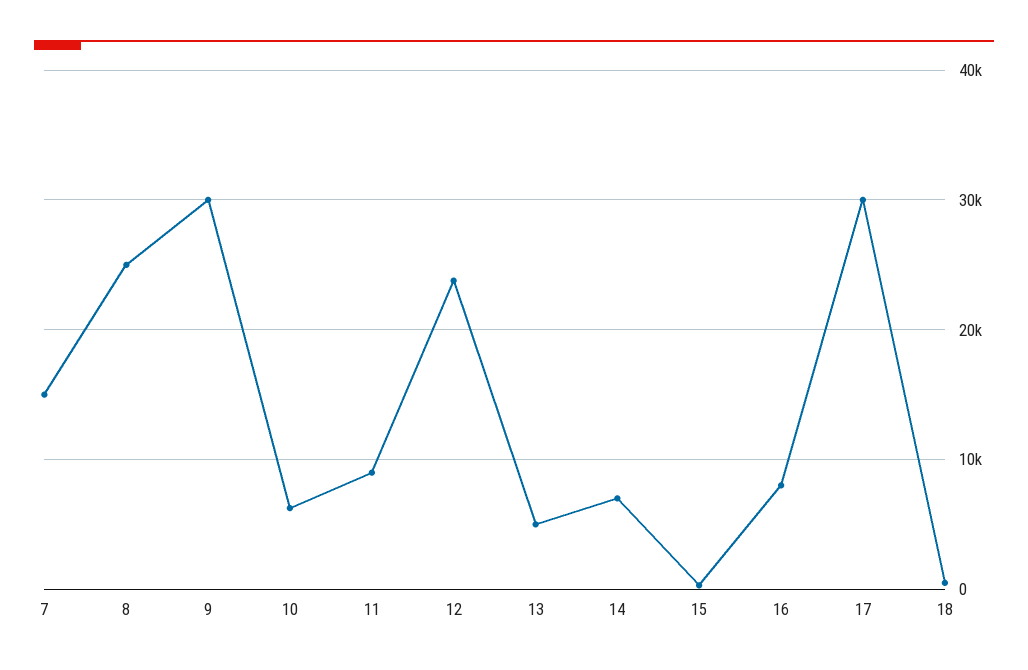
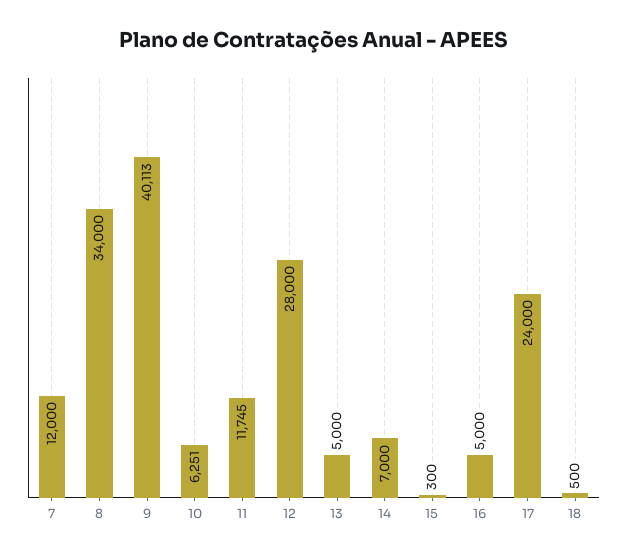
7: 15000 -> 12000
8: 25000 -> 34000
9: 30000 -> 40113
11: 9000 -> 11745
12: 24000 -> 28000
16: 8000 -> 5000
17: 30000 -> 24000

